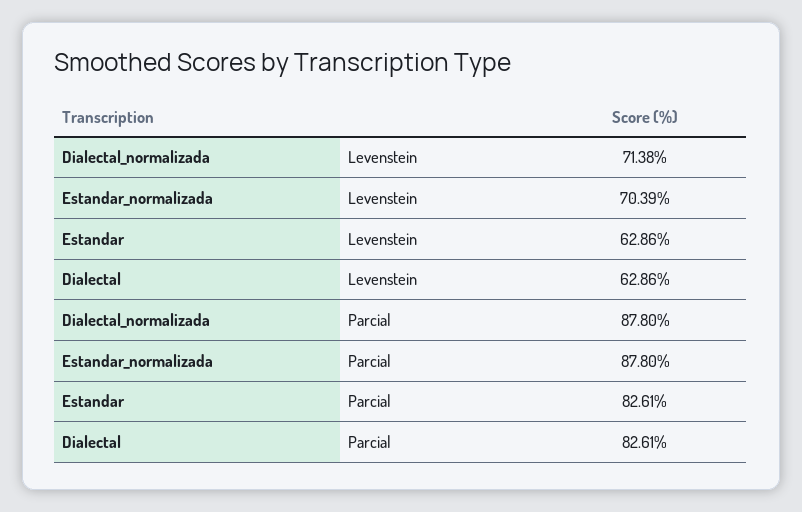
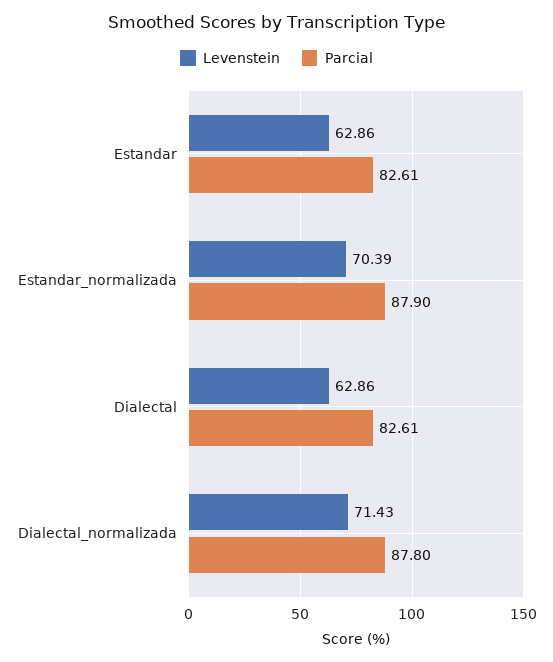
Levenstein, Dialectal_normalizada: 71.38 -> 71.43
Parcial, Estandar_normalizada: 87.8 -> 87.9

